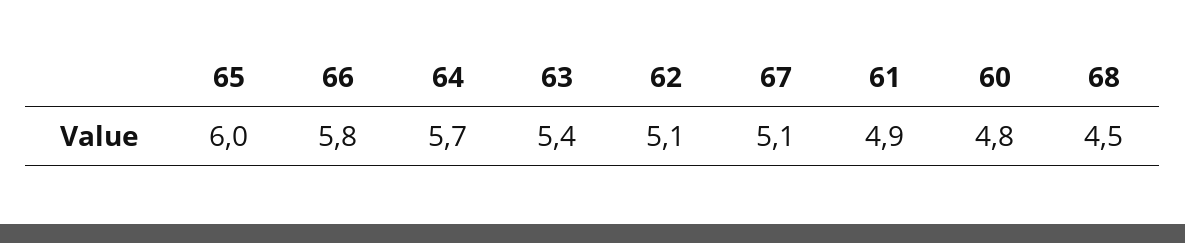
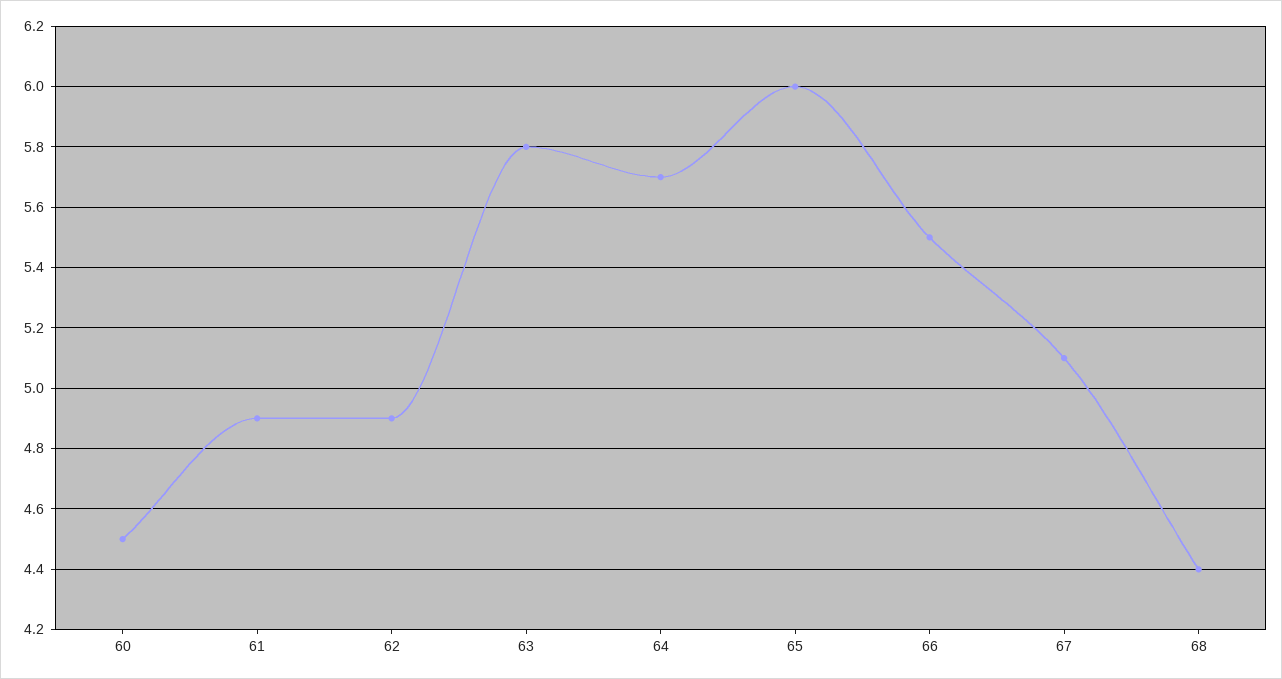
66: 5.8 -> 5.5
63: 5.4 -> 5.8
62: 5.1 -> 4.9
60: 4.8 -> 4.5
68: 4.5 -> 4.4

